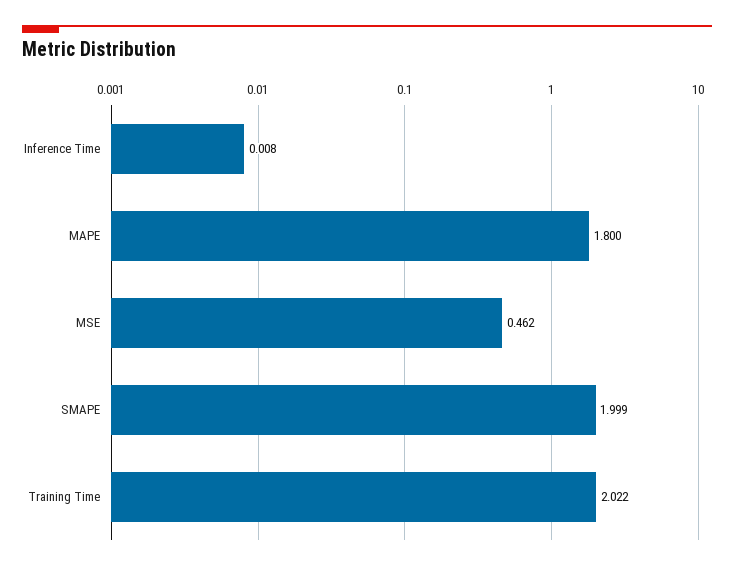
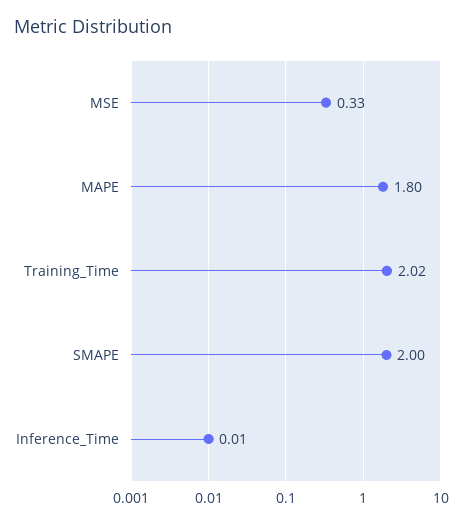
MSE: 0.462 -> 0.33

